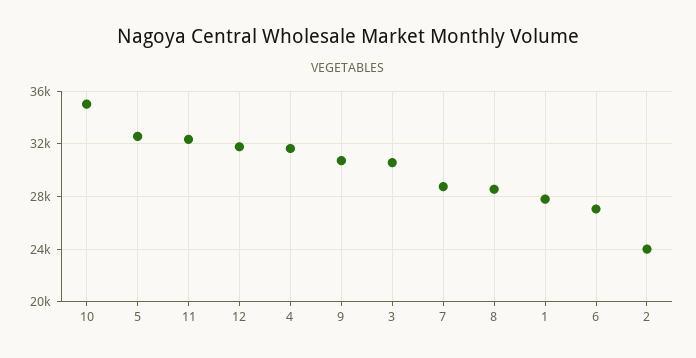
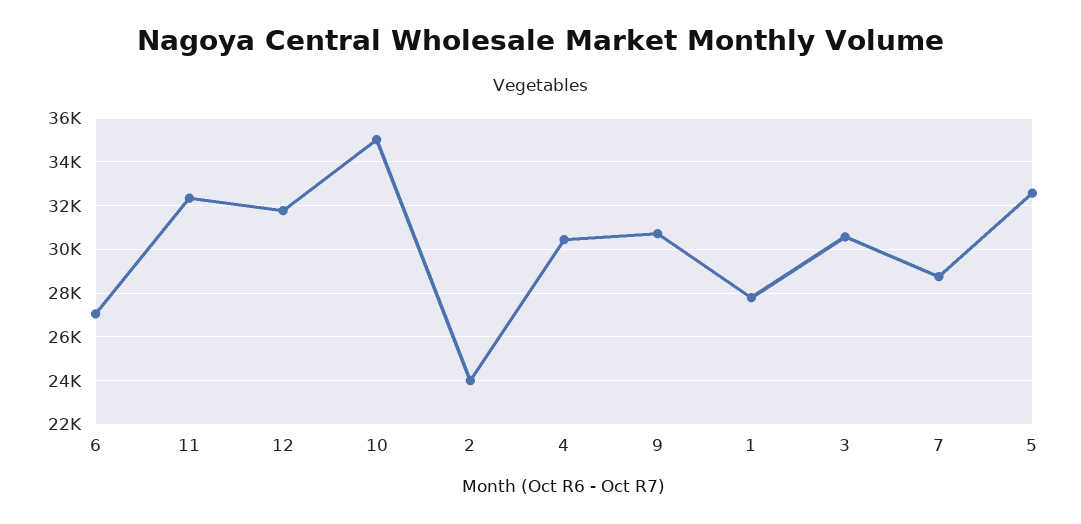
4: 31500 -> 30500
8: 28500 -> none

